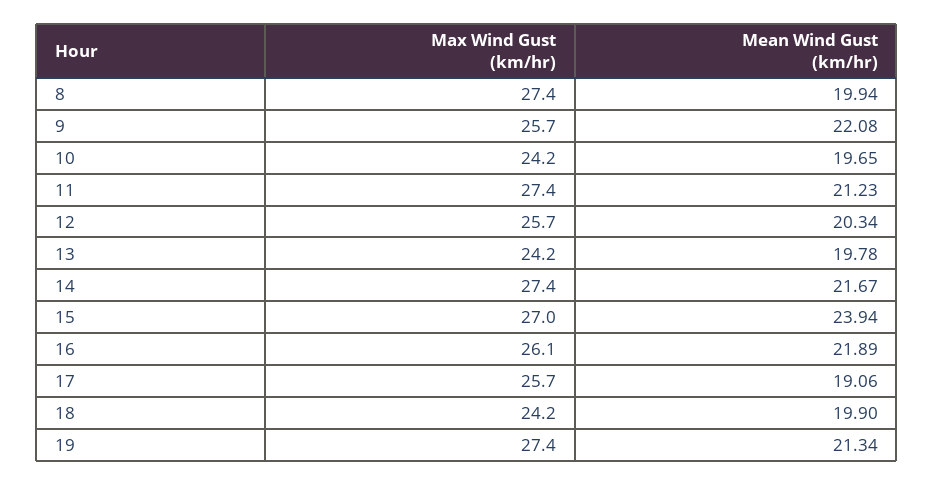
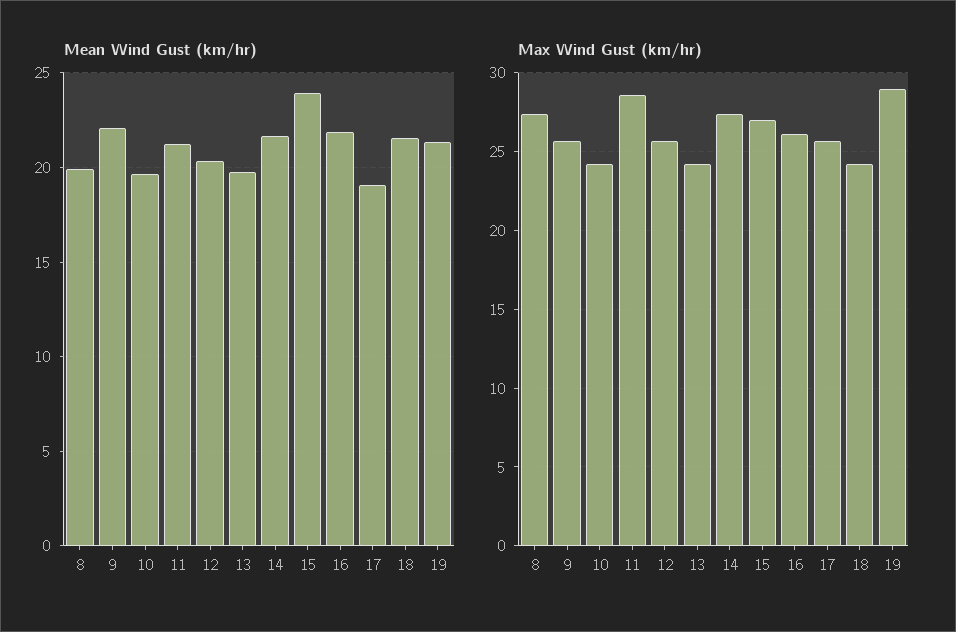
Max Wind Gust (km/hr), 11: 27.4 -> 28.5
Mean Wind Gust (km/hr), 18: 19.9 -> 21.5
Max Wind Gust (km/hr), 19: 27.4 -> 29

